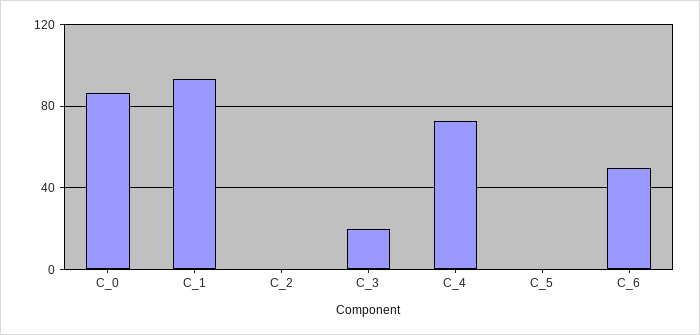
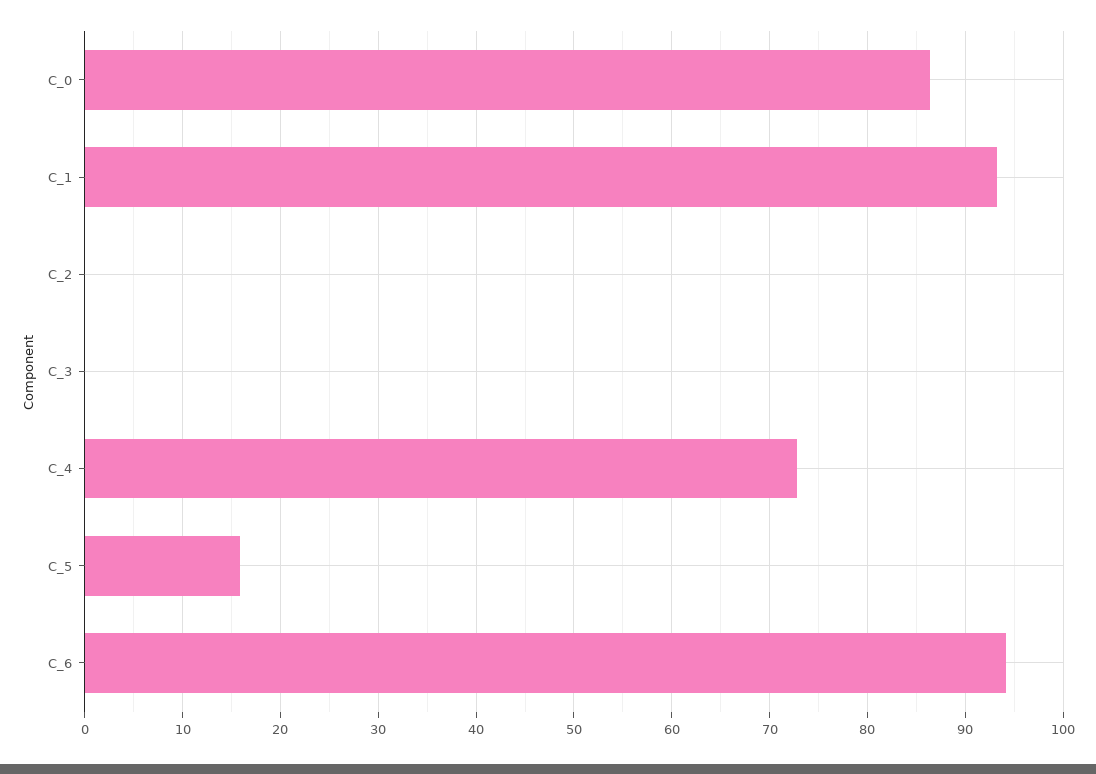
C_3: 20 -> 0
C_5: 0 -> 16
C_6: 50 -> 94

